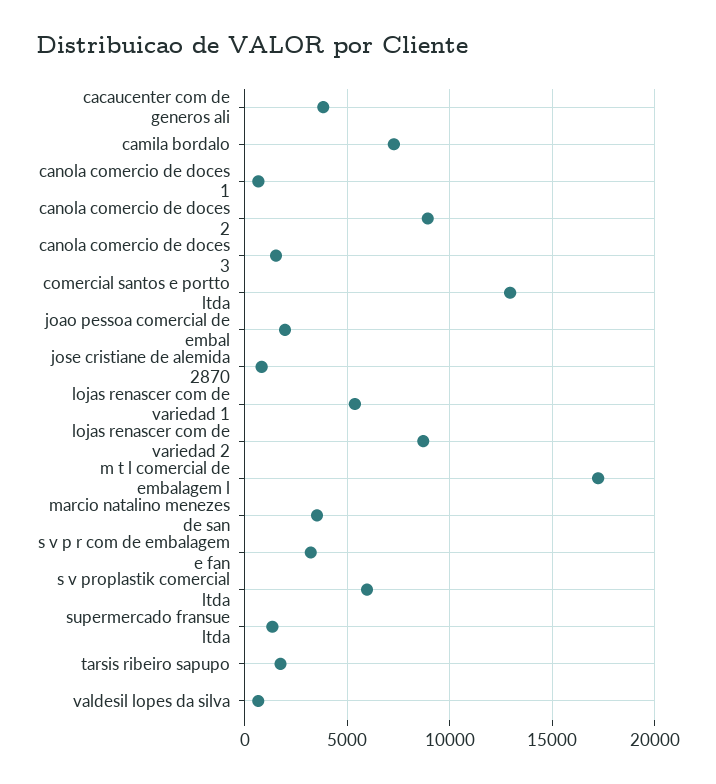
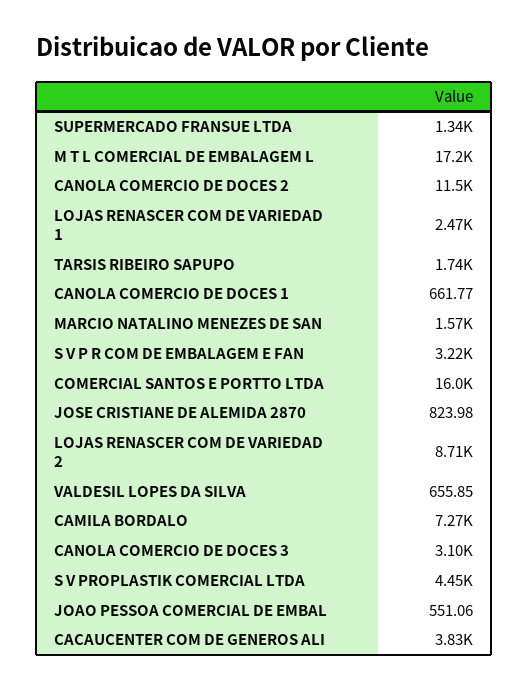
canola comercio de doces 2: 9000 -> 11500
canola comercio de doces 3: 1500 -> 3100
comercial santos e portto ltda: 13000 -> 16000
joao pessoa comercial de embal: 2000 -> 551.06
lojas renascer com de variedad 1: 5500 -> 2470
marcio natalino menezes de san: 3500 -> 1570
s v proplastik comercial ltda: 6000 -> 4450

